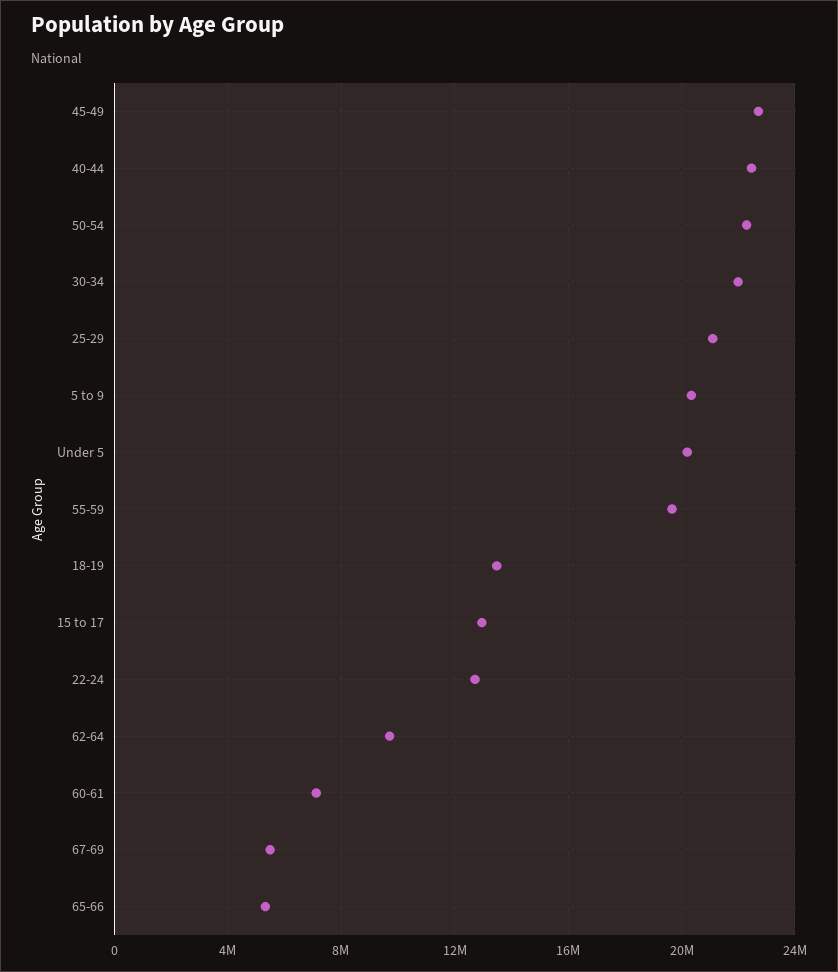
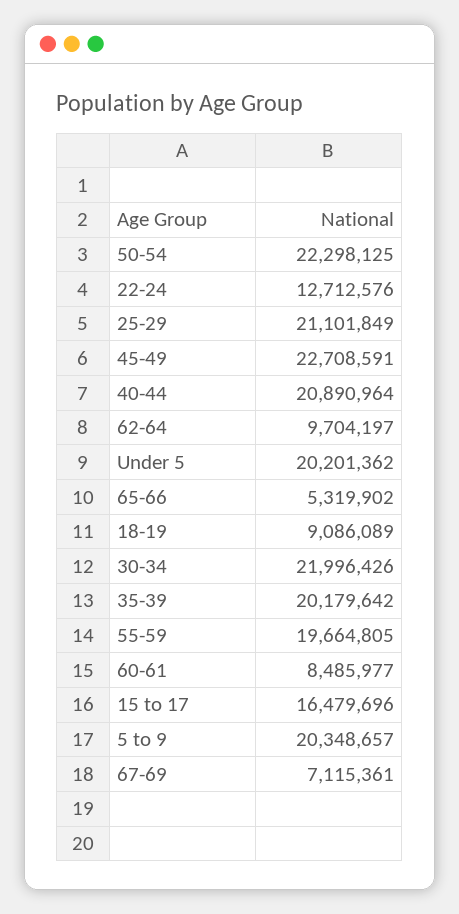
40-44: 22500000 -> 20890964
18-19: 13500000 -> 9086089
15 to 17: 13000000 -> 16479696
60-61: 7000000 -> 8485977
67-69: 5500000 -> 7115361
35-39: none -> 20179642

